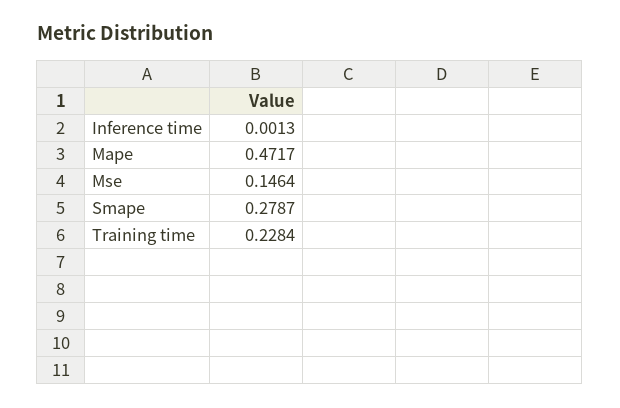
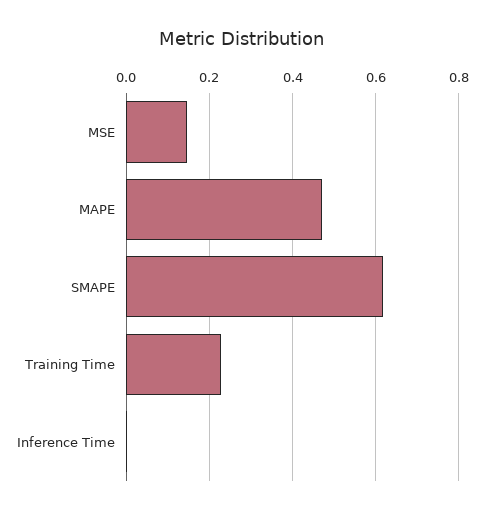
Smape: 0.2787 -> 0.62

